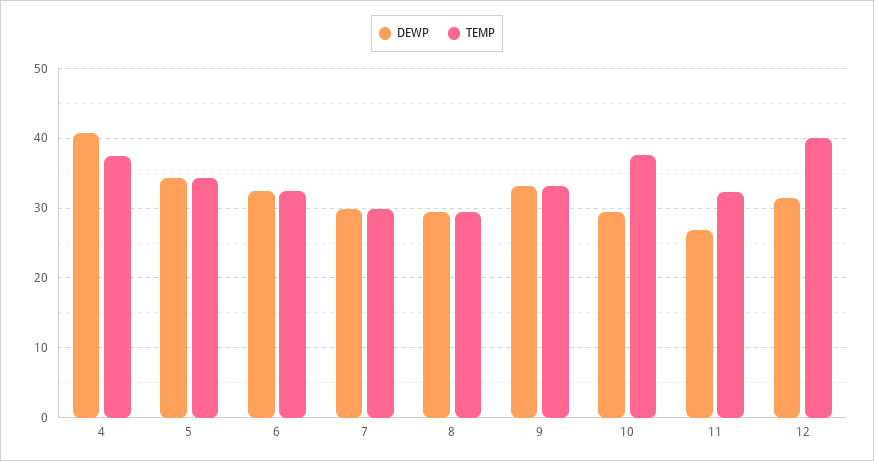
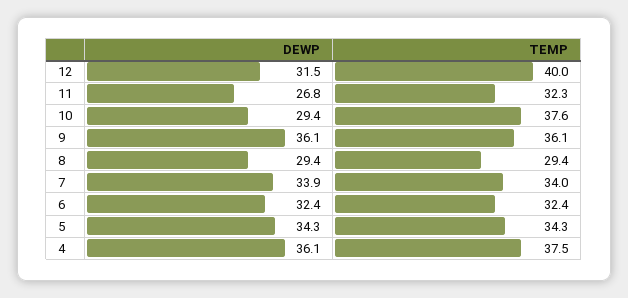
DEWP, 4: 41 -> 36.1
DEWP, 7: 30 -> 33.9
TEMP, 7: 30 -> 34
DEWP, 9: 33 -> 36.1
TEMP, 9: 33 -> 36.1

